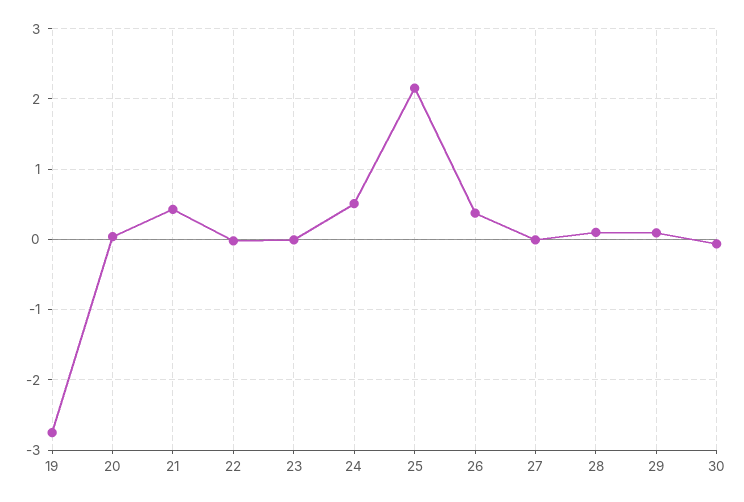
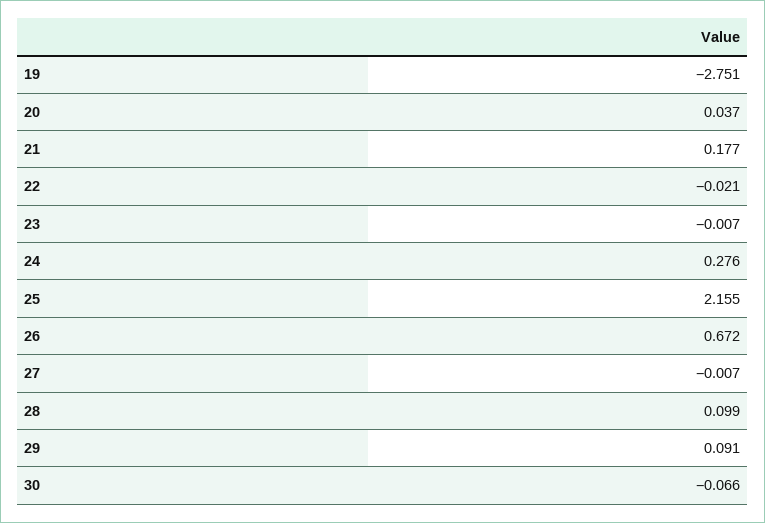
21: 0.4 -> 0.177
24: 0.5 -> 0.276
26: 0.4 -> 0.672

